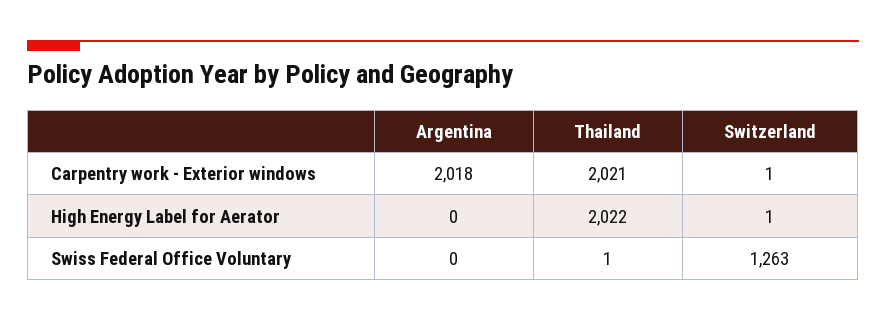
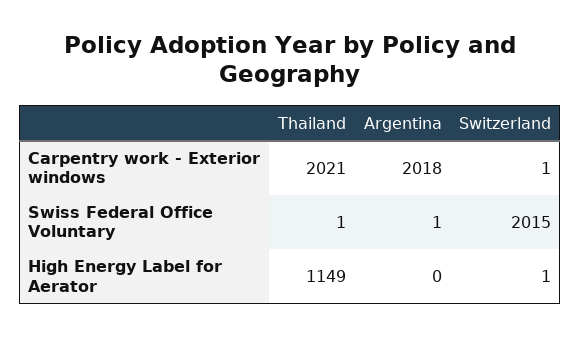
Thailand, High Energy Label for Aerator: 2022 -> 1149
Argentina, Swiss Federal Office Voluntary: 0 -> 1
Switzerland, Swiss Federal Office Voluntary: 1263 -> 2015

